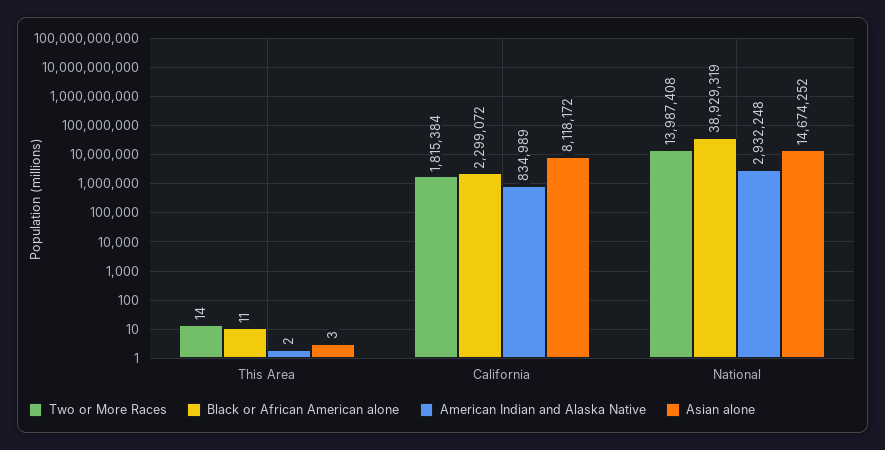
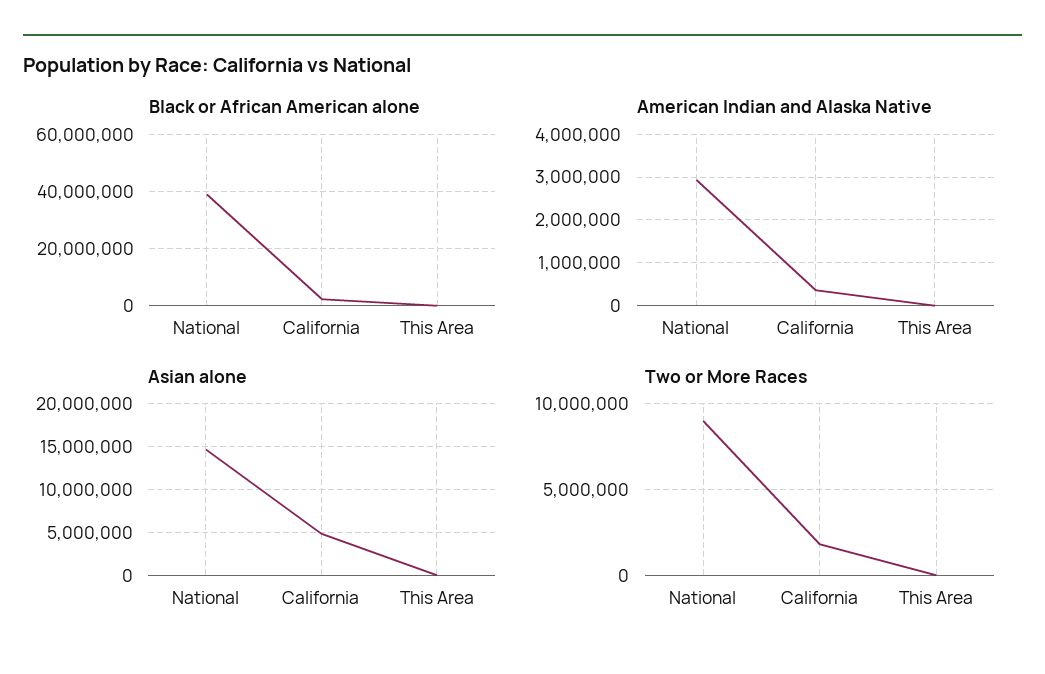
American Indian and Alaska Native, California: 834989 -> 400000
Asian alone, California: 8118172 -> 5000000
Two or More Races, National: 13987408 -> 9000000

